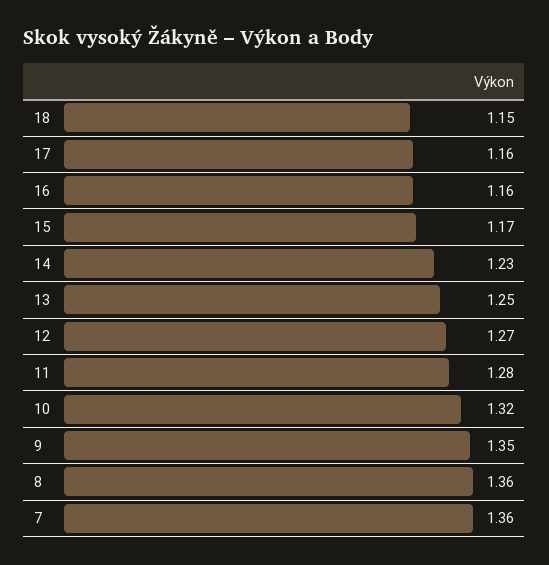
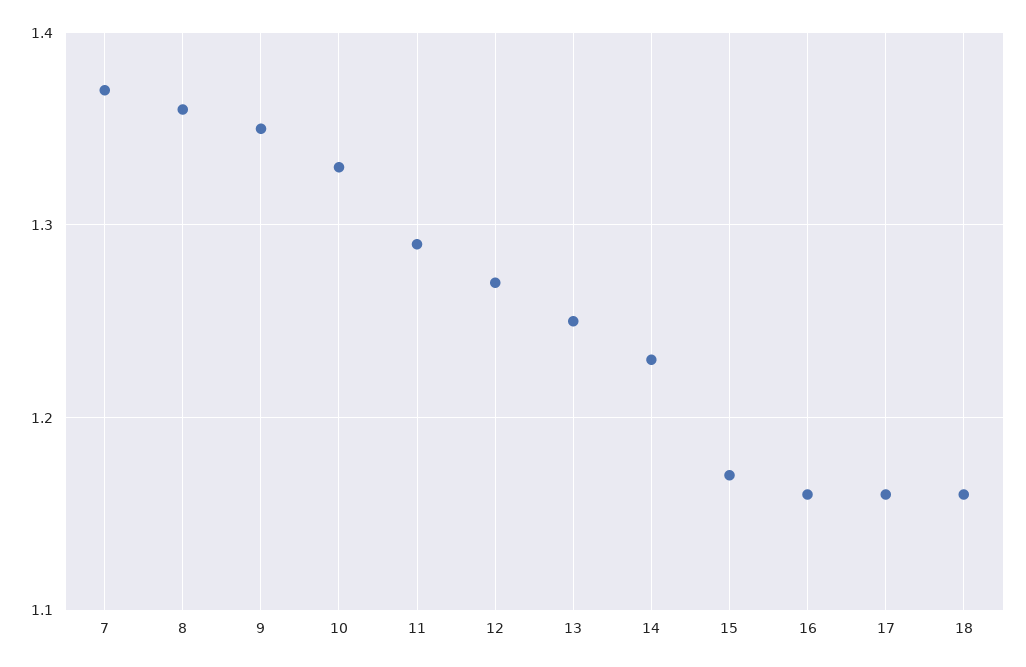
18: 1.15 -> 1.16
11: 1.28 -> 1.29
10: 1.32 -> 1.33
7: 1.36 -> 1.37

